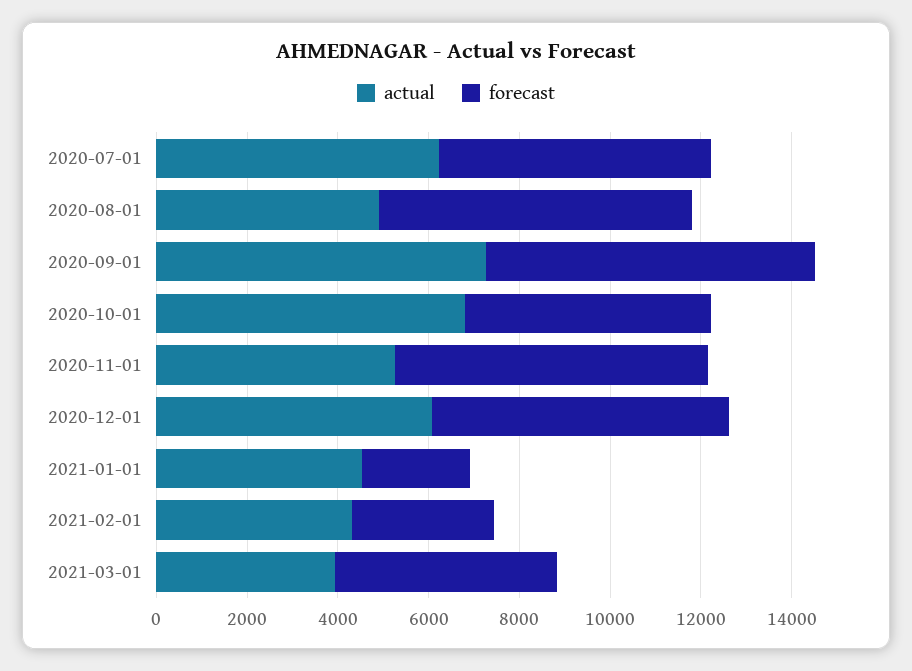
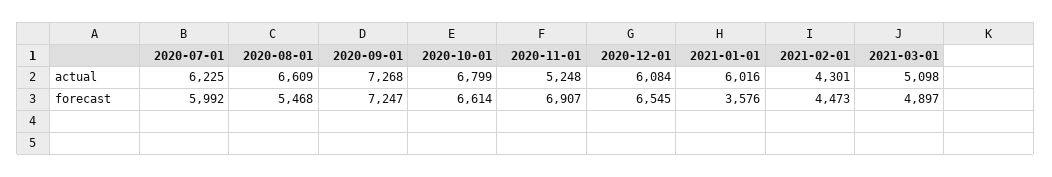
actual, 2020-08-01: 5000 -> 6609
forecast, 2020-08-01: 7000 -> 5468
forecast, 2020-10-01: 5500 -> 6614
actual, 2021-01-01: 4500 -> 6016
forecast, 2021-01-01: 2500 -> 3576
forecast, 2021-02-01: 3000 -> 4473
actual, 2021-03-01: 4000 -> 5098

